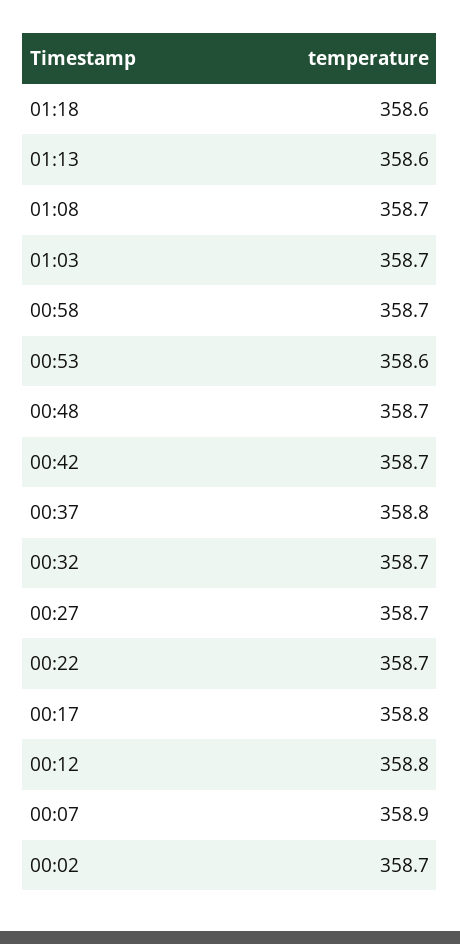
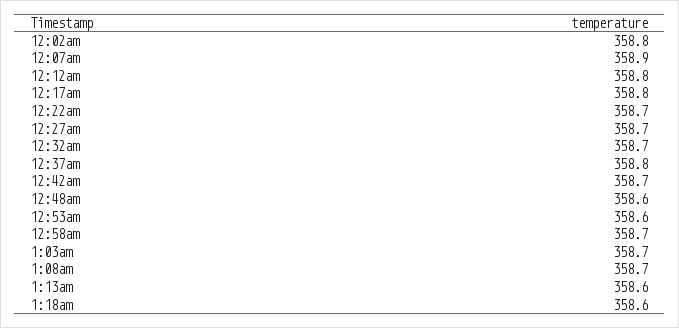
00:48: 358.7 -> 358.6
00:02: 358.7 -> 358.8

